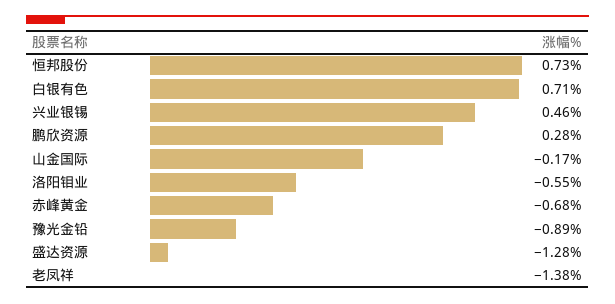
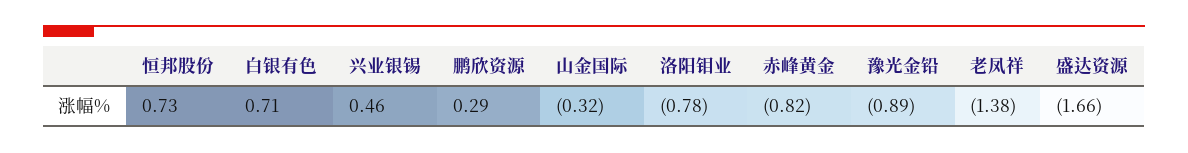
鹏欣资源: 0.28 -> 0.29
山金国际: -0.17 -> -0.32
洛阳钼业: -0.55 -> -0.78
赤峰黄金: -0.68 -> -0.82
盛达资源: -1.28 -> -1.66

